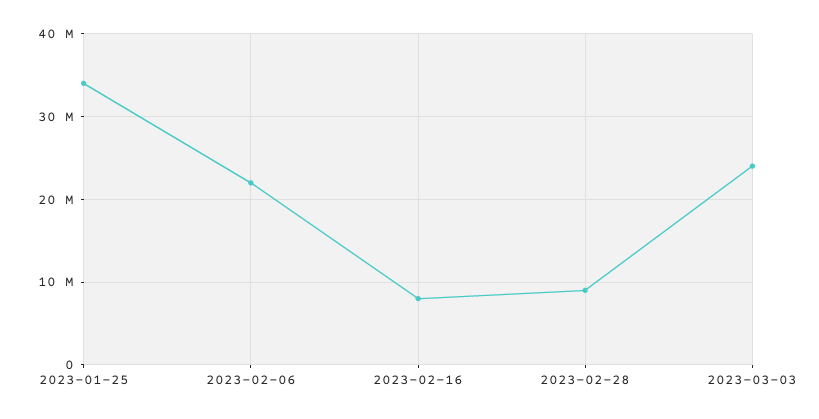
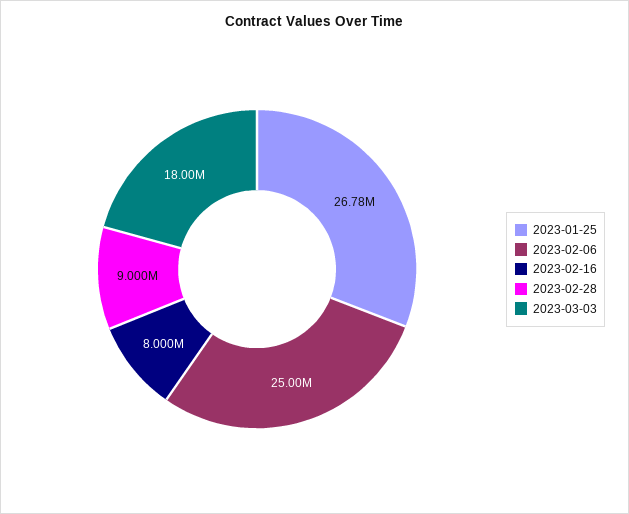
2023-01-25: 34000000 -> 26780000
2023-02-06: 22000000 -> 25000000
2023-03-03: 24000000 -> 18000000

